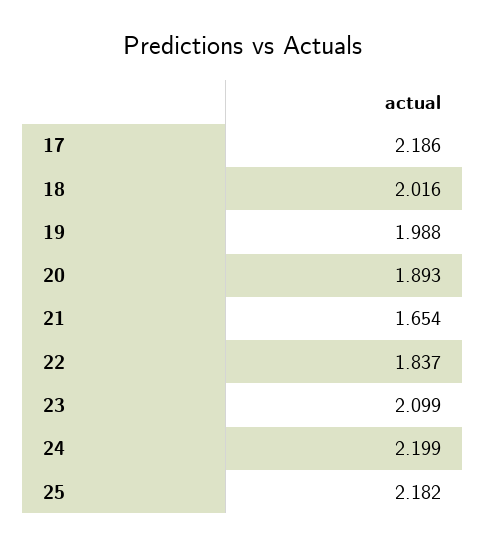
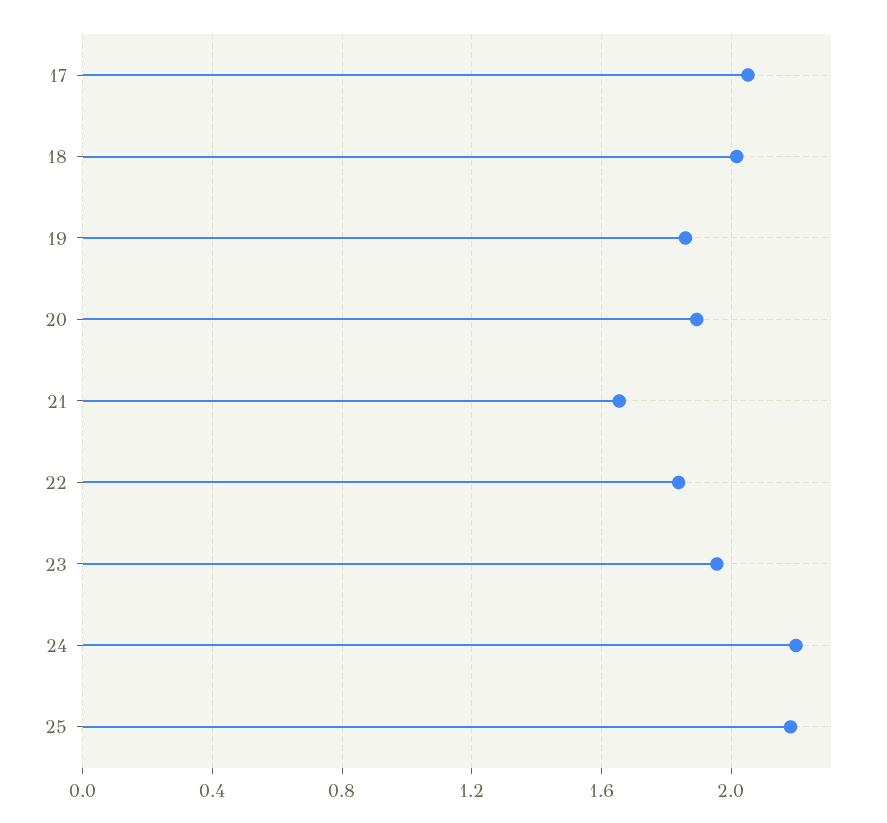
17: 2.186 -> 2.05
19: 1.988 -> 1.85
23: 2.099 -> 1.95

